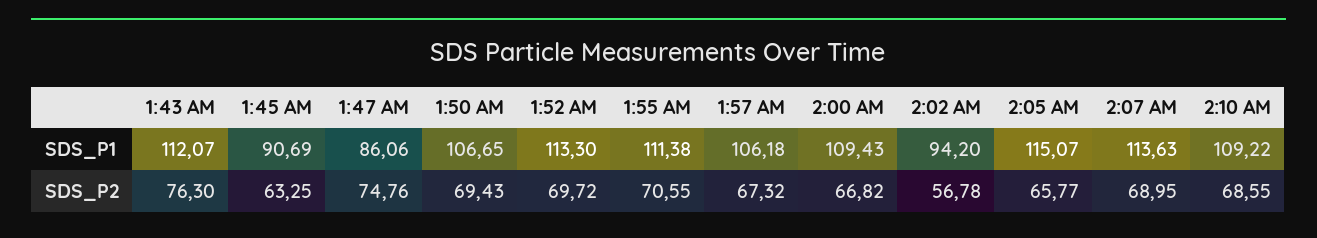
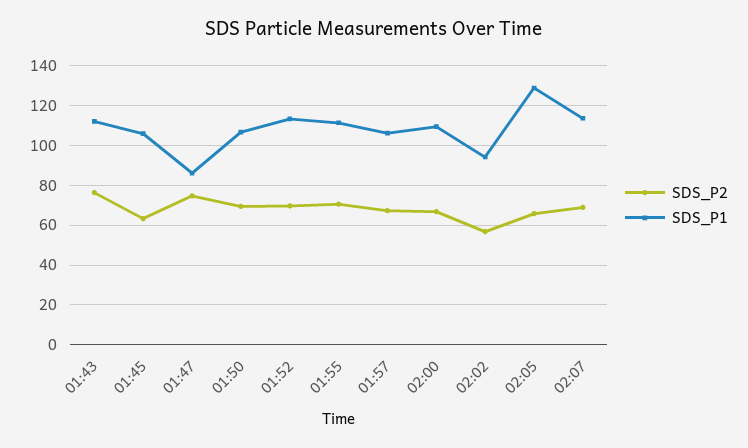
SDS_P1, 1:45 AM: 90.69 -> 105
SDS_P1, 2:05 AM: 115.07 -> 130
SDS_P1, 2:10 AM: 109.22 -> none
SDS_P2, 2:10 AM: 68.55 -> none

